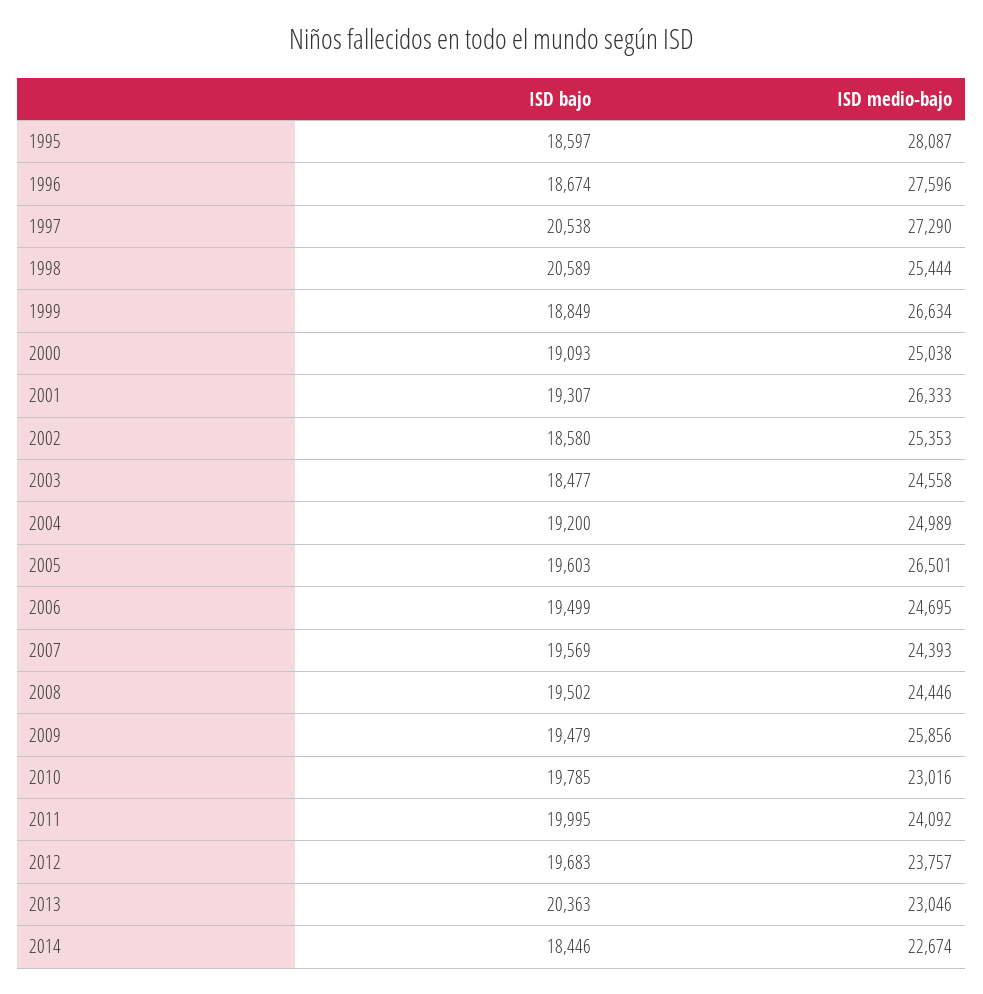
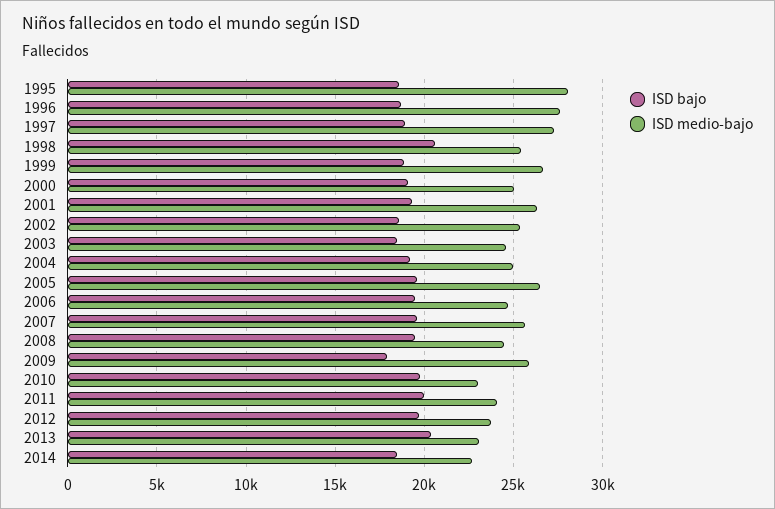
ISD bajo, 1997: 20538 -> 19000
ISD medio-bajo, 2007: 24393 -> 25500
ISD bajo, 2009: 19479 -> 18000

